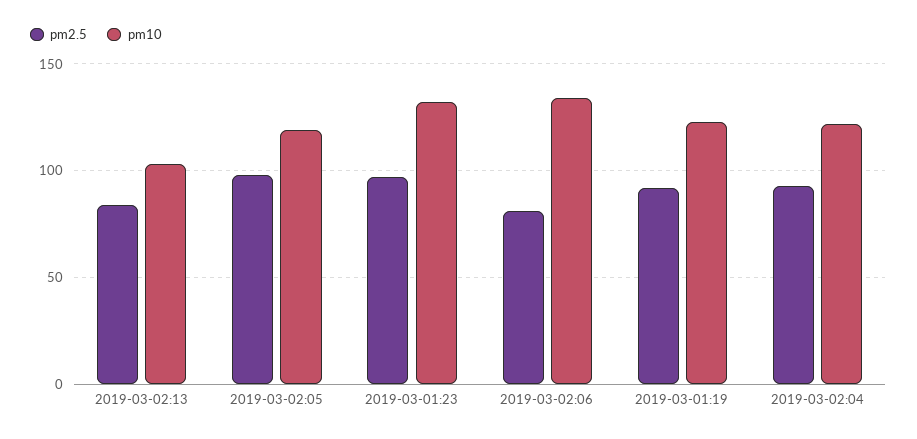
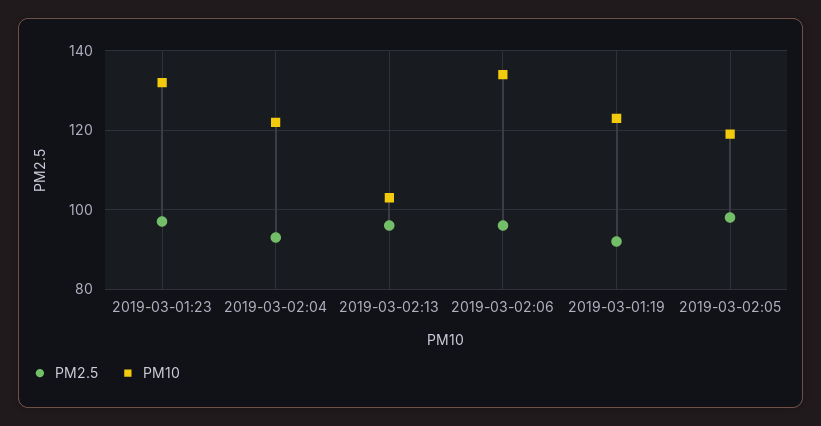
pm2.5, 2019-03-02:13: 85 -> 95
pm2.5, 2019-03-02:06: 80 -> 95

